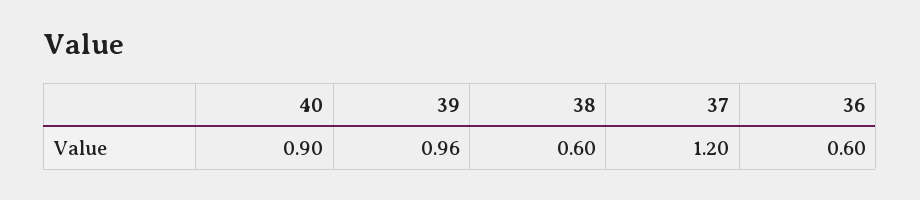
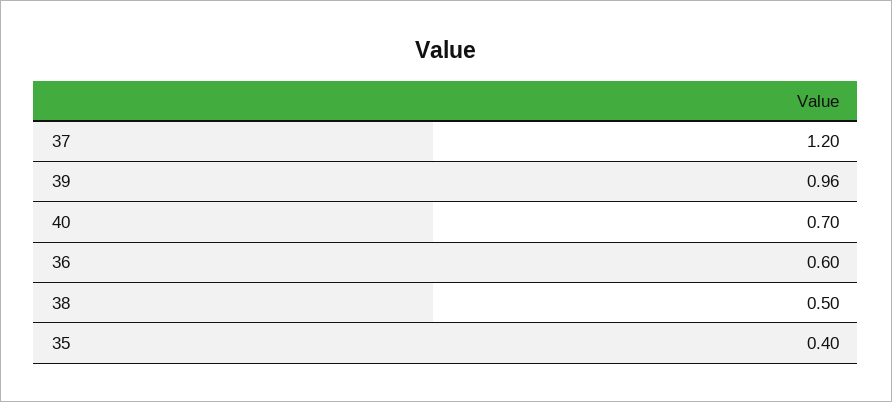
40: 0.9 -> 0.7
38: 0.6 -> 0.5
35: none -> 0.4

